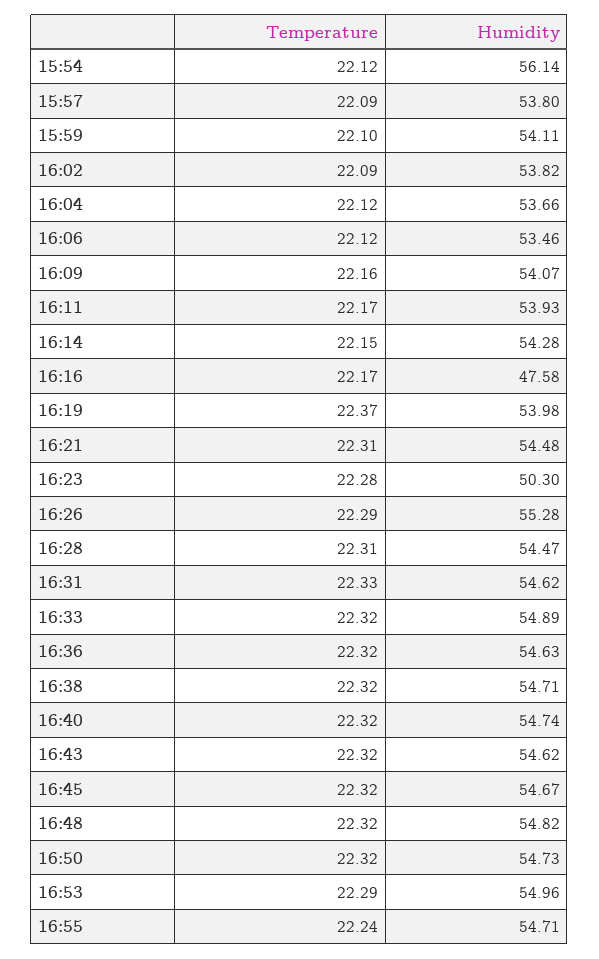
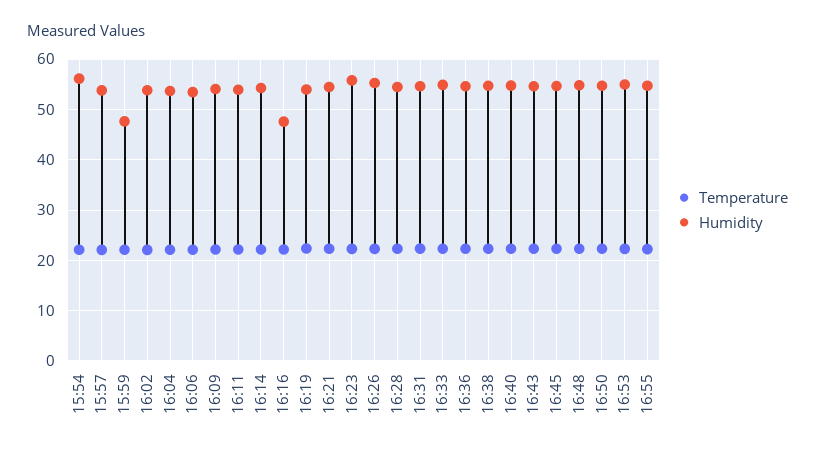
Humidity, 15:59: 54.11 -> 48
Humidity, 16:23: 50.3 -> 56

